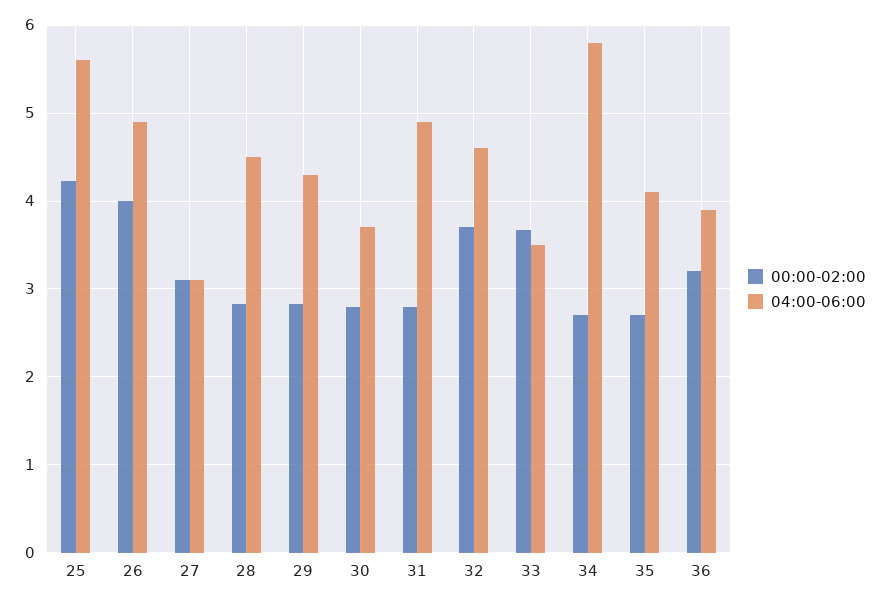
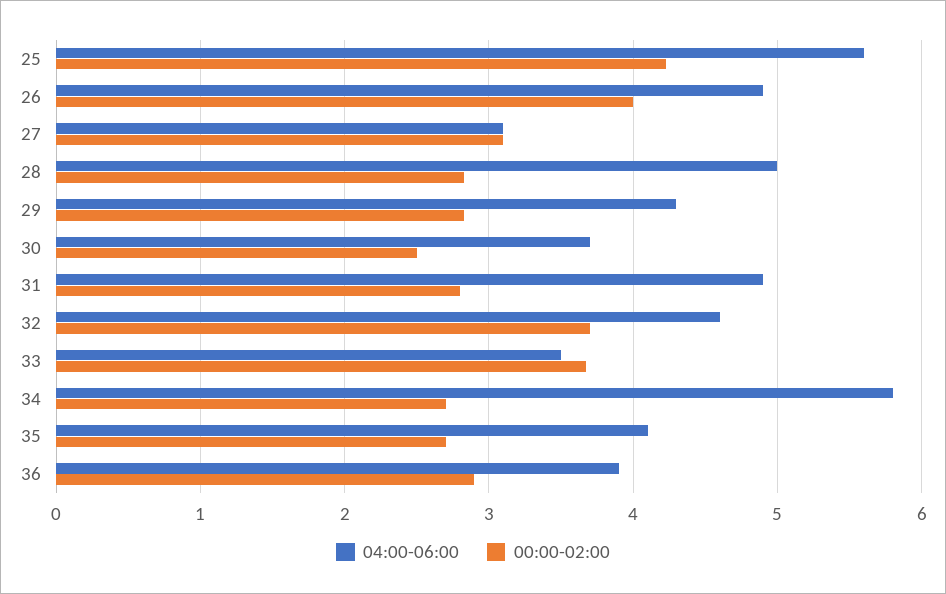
04:00-06:00, 28: 4.5 -> 5
00:00-02:00, 30: 2.8 -> 2.5
00:00-02:00, 36: 3.2 -> 2.9

